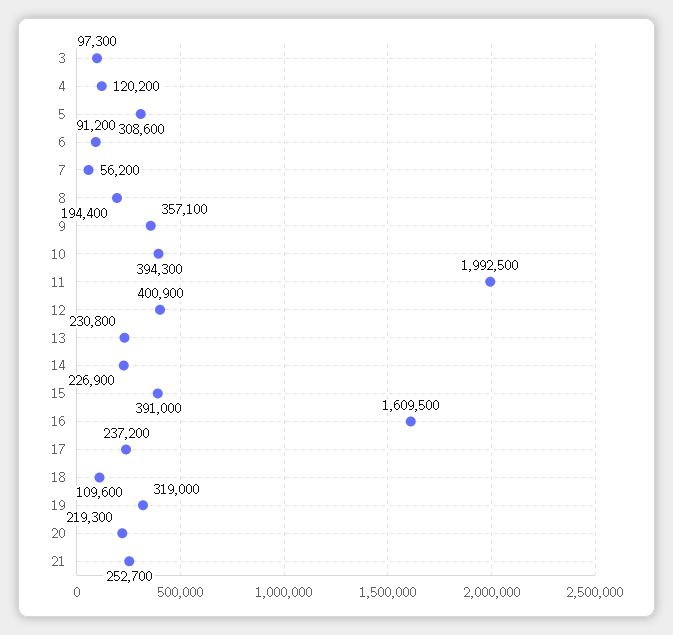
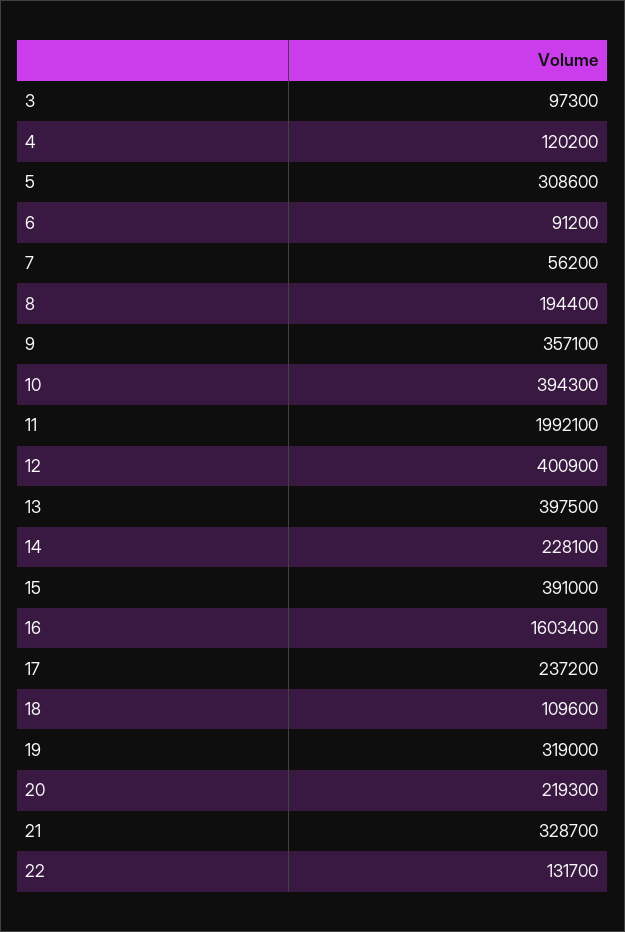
11: 1992500 -> 1992100
13: 230800 -> 397500
14: 226900 -> 228100
16: 1609500 -> 1603400
21: 252700 -> 328700
22: none -> 131700

